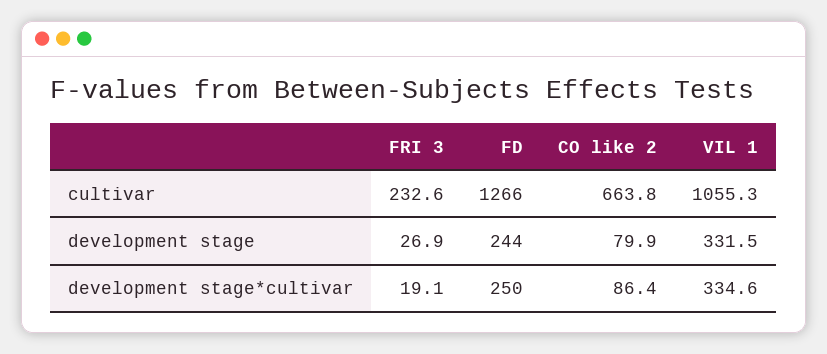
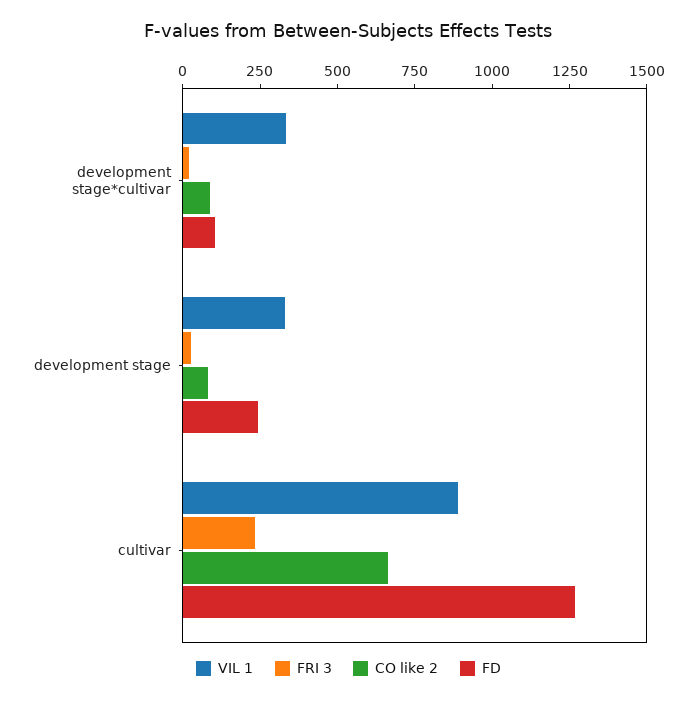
VIL 1, cultivar: 1055.3 -> 900
FD, development stage*cultivar: 250 -> 100

